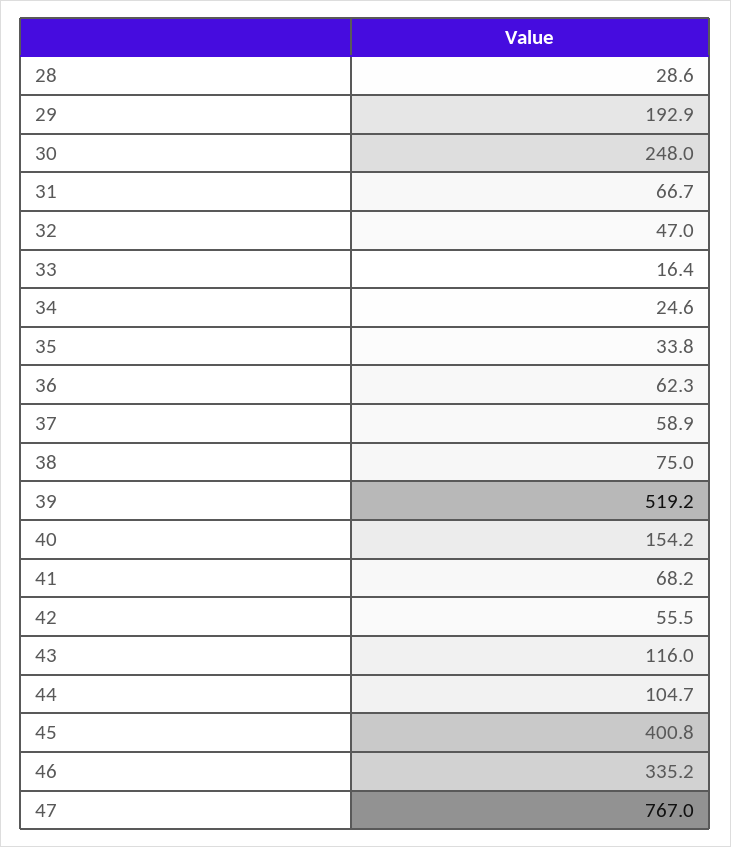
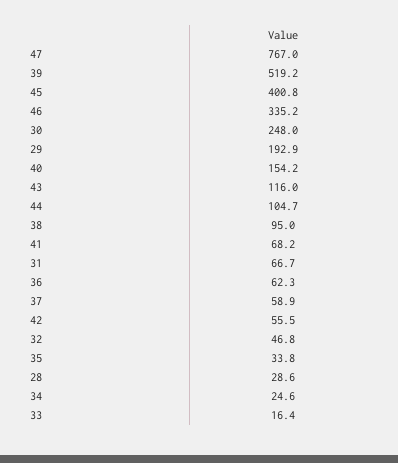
32: 47 -> 46.8
38: 75 -> 95

